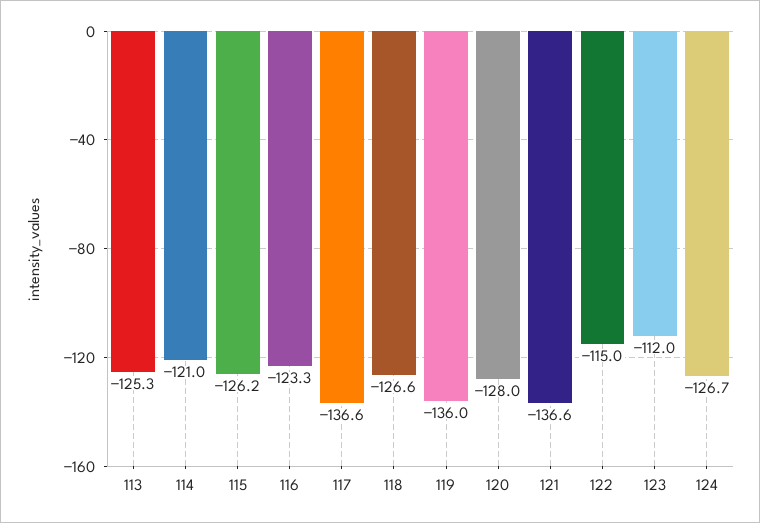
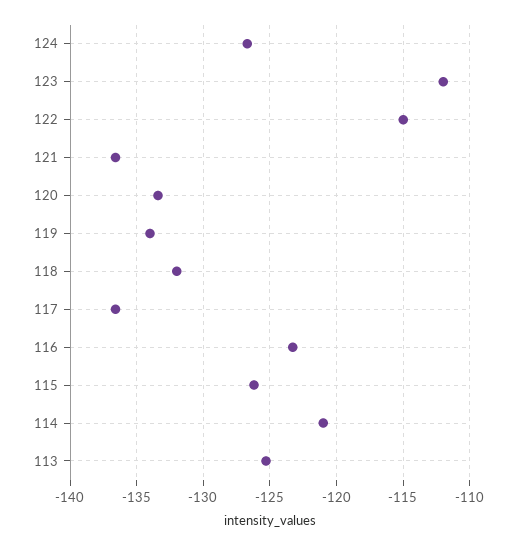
118: -126.6 -> -132
119: -136 -> -134
120: -128 -> -133.5

